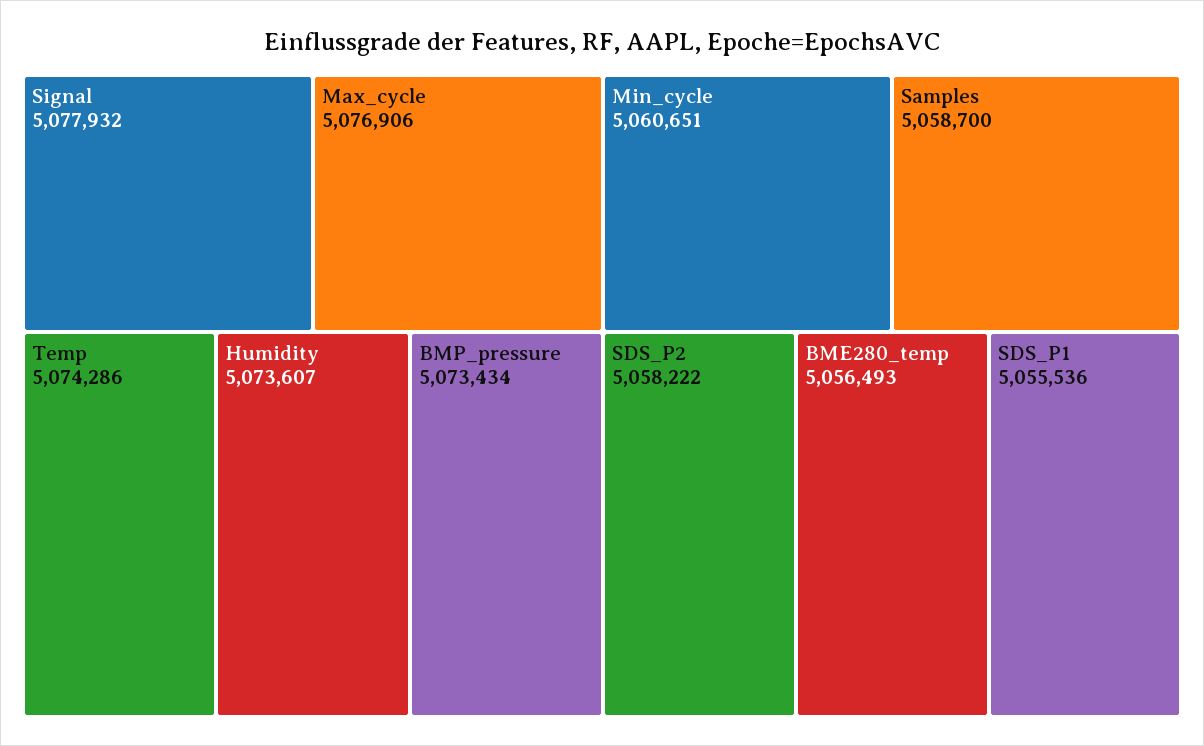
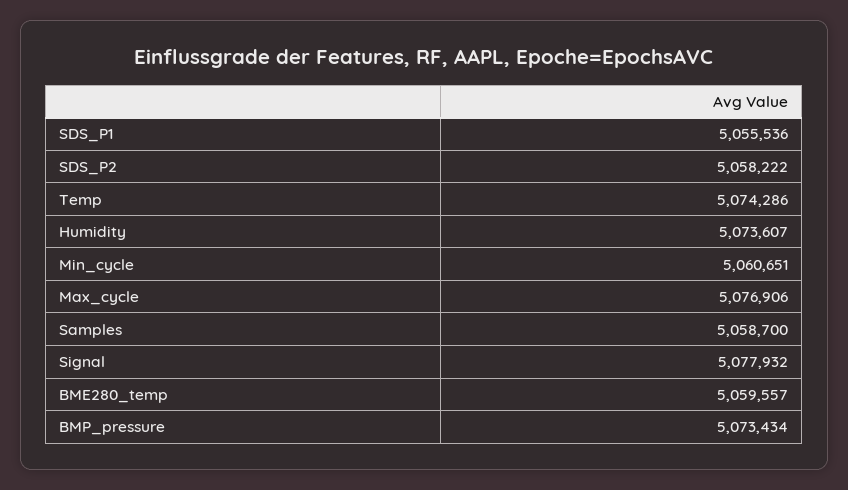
BME280_temp: 5056493 -> 5059557

